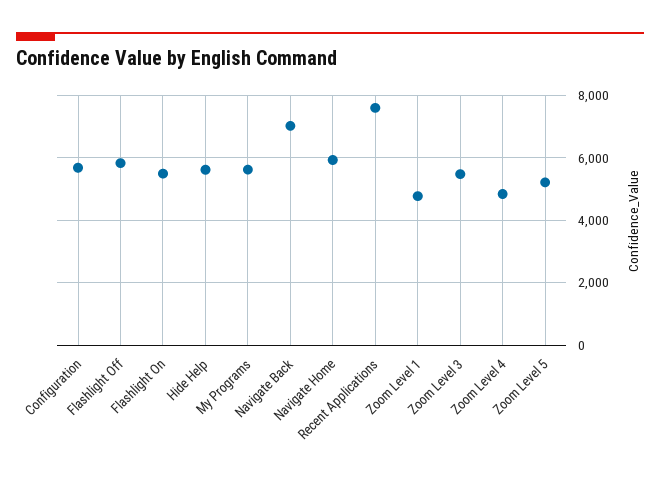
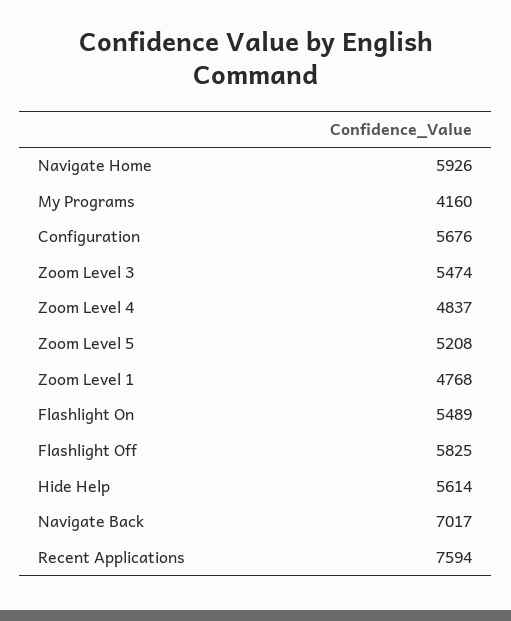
My Programs: 5600 -> 4160

